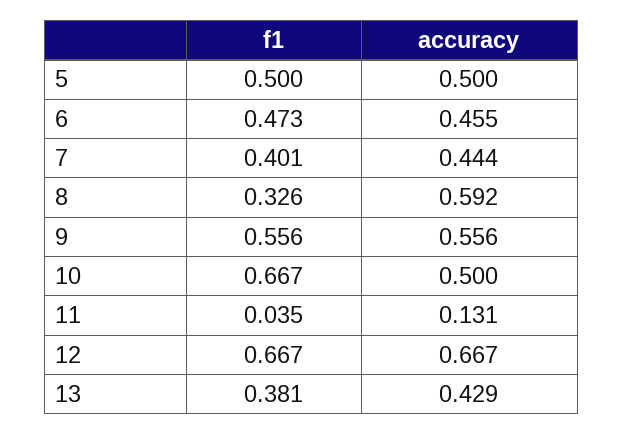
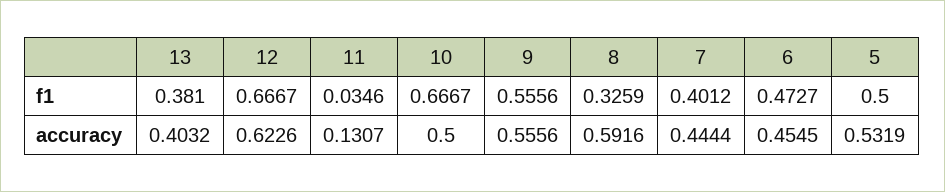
accuracy, 5: 0.5 -> 0.5319
accuracy, 12: 0.667 -> 0.6226
accuracy, 13: 0.429 -> 0.4032

